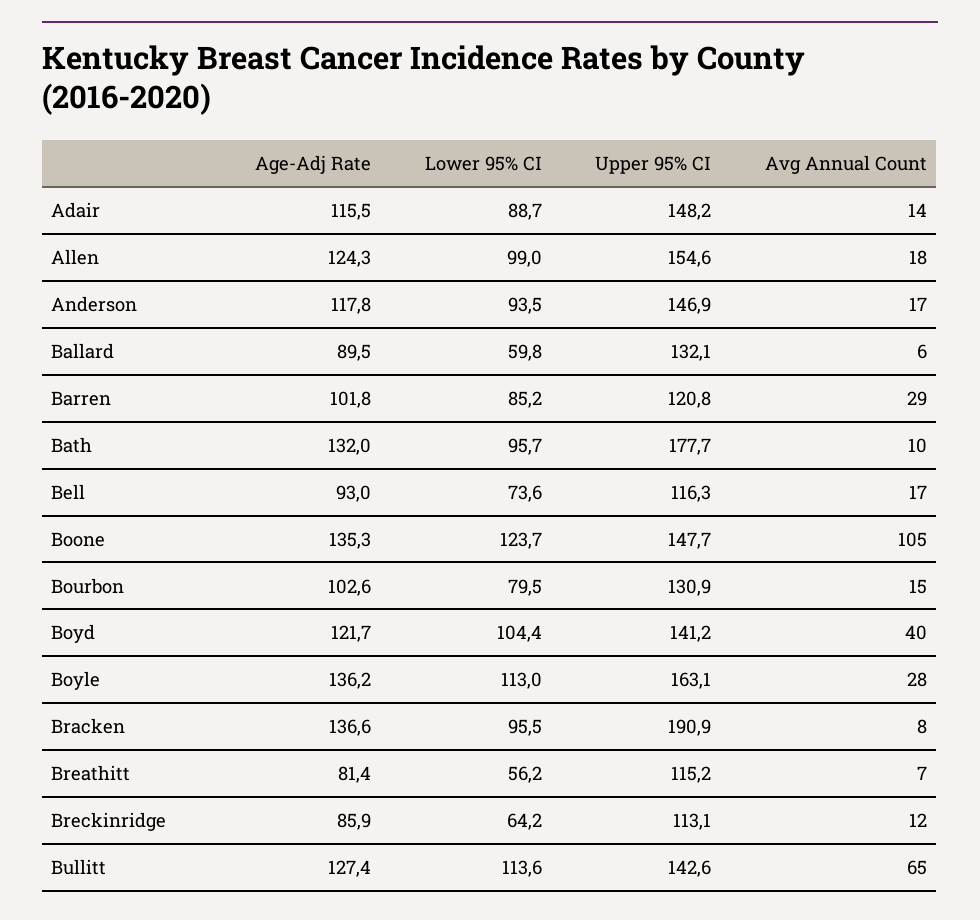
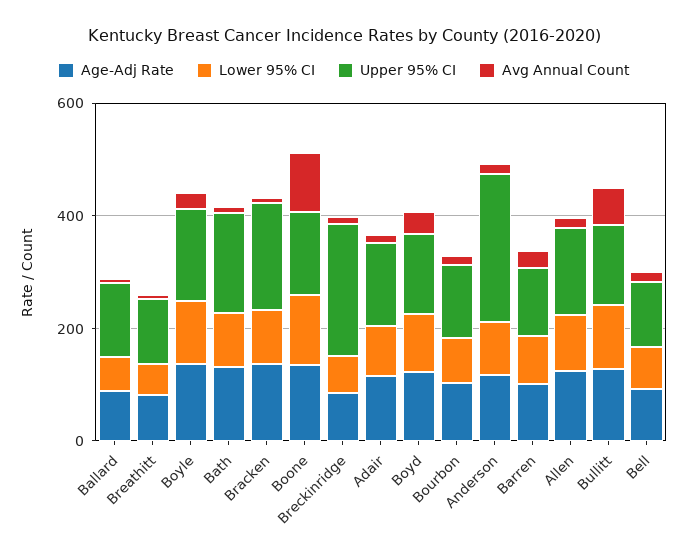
Upper 95% CI, Anderson: 146.9 -> 250
Upper 95% CI, Breckinridge: 113.1 -> 250

